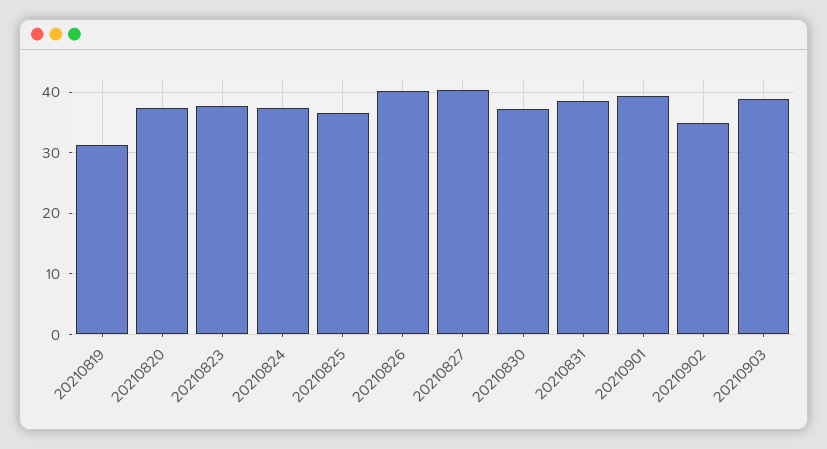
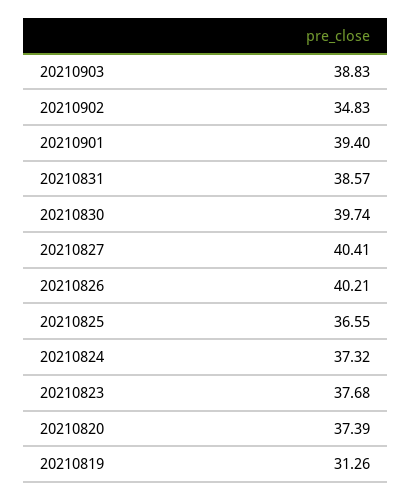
20210830: 37 -> 39.74

